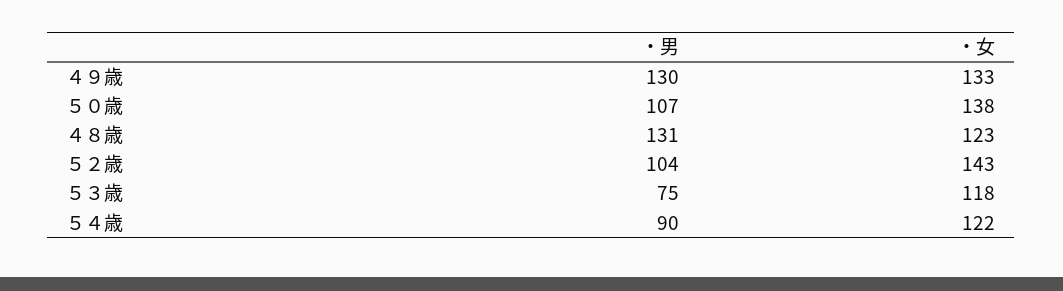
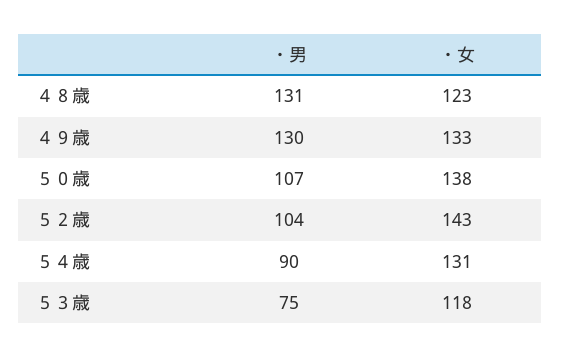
・女, ５４歳: 122 -> 131

